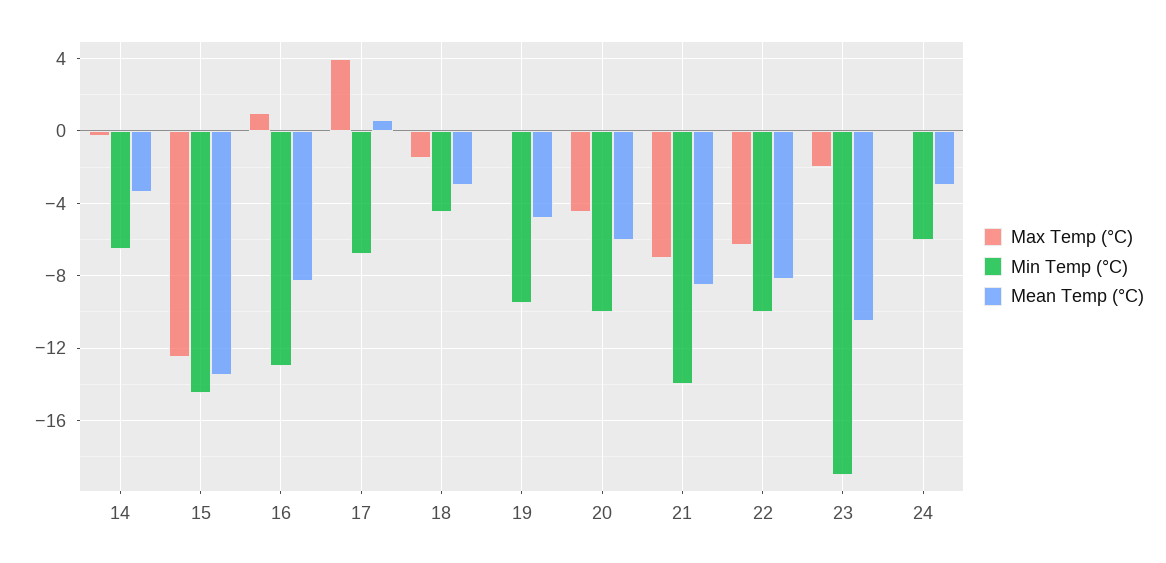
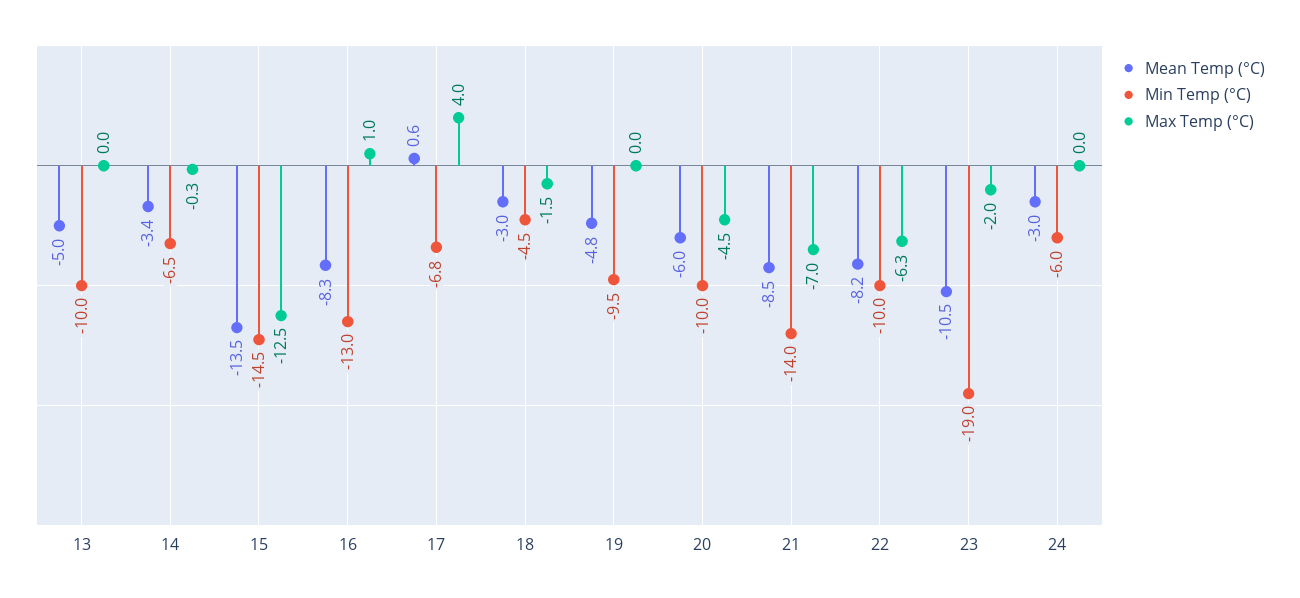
Mean Temp (°C), 13: none -> -5
Min Temp (°C), 13: none -> -10
Max Temp (°C), 13: none -> 0

